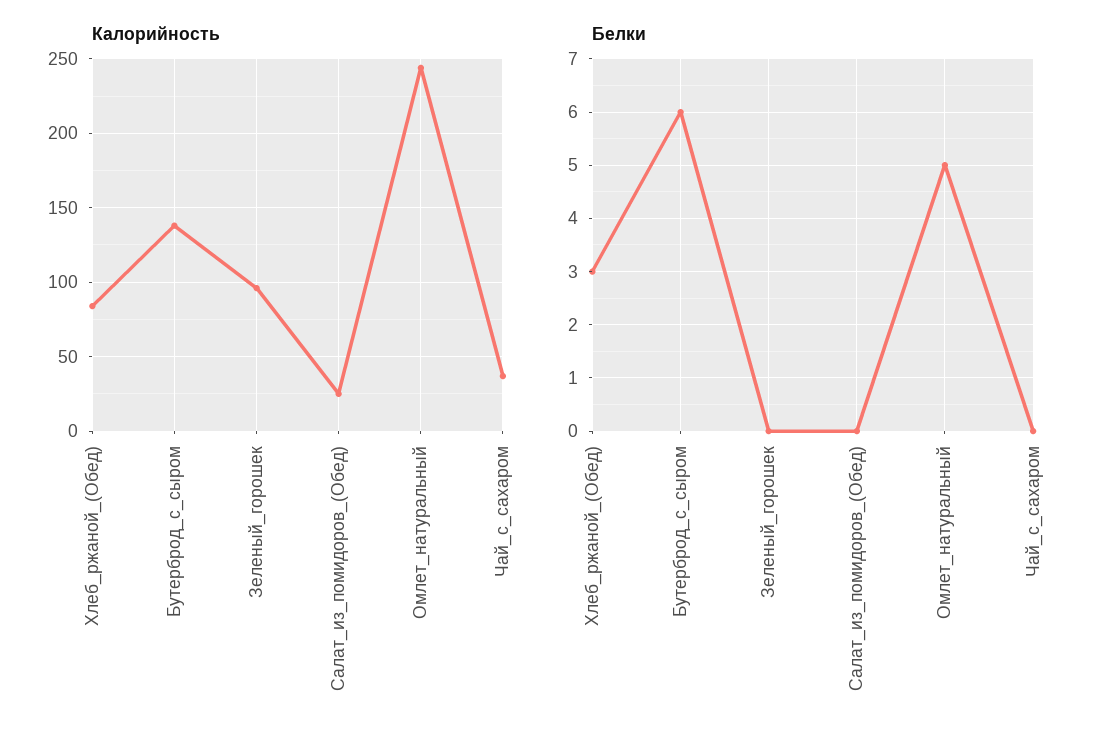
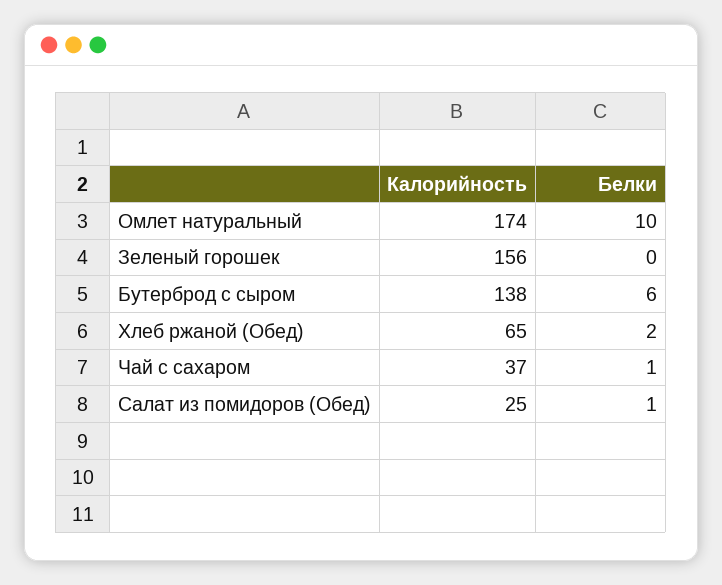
Калорийность, Хлеб_ржаной_(Обед): 85 -> 65
Калорийность, Зеленый_горошек: 95 -> 156
Калорийность, Омлет_натуральный: 245 -> 174
Белки, Хлеб_ржаной_(Обед): 3 -> 2
Белки, Салат_из_помидоров_(Обед): 0 -> 1
Белки, Омлет_натуральный: 5 -> 10
Белки, Чай_с_сахаром: 0 -> 1

